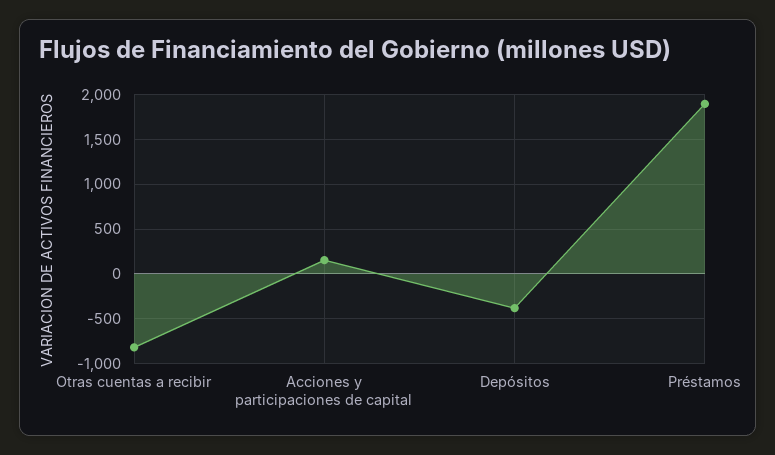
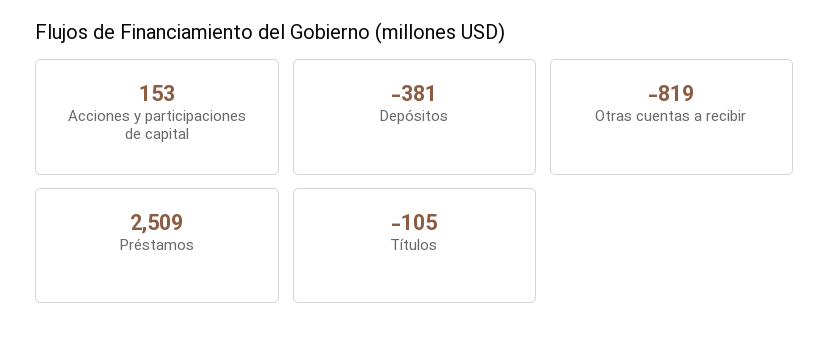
Préstamos: 1900 -> 2509
Títulos: none -> -105

